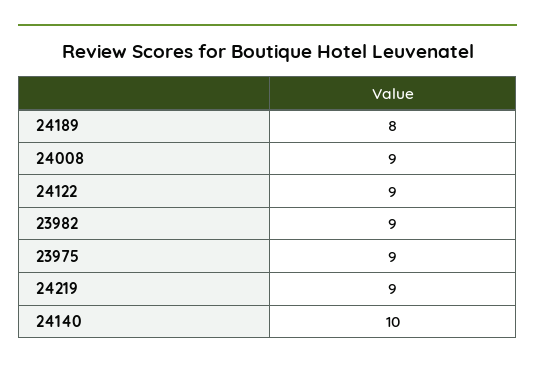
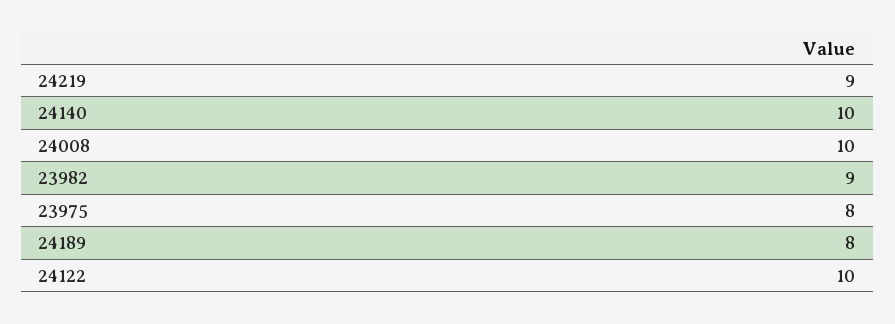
24008: 9 -> 10
24122: 9 -> 10
23975: 9 -> 8

